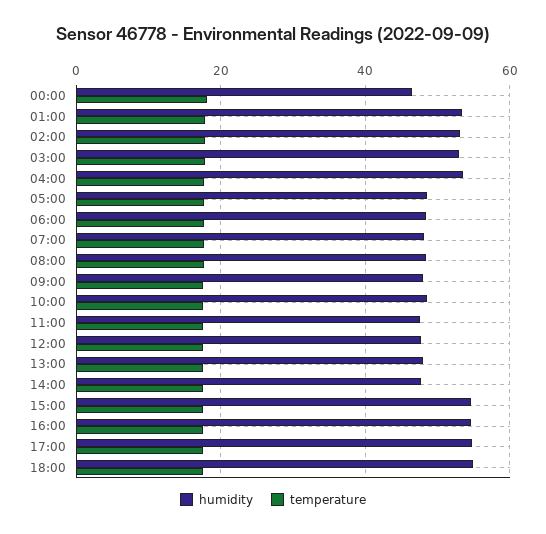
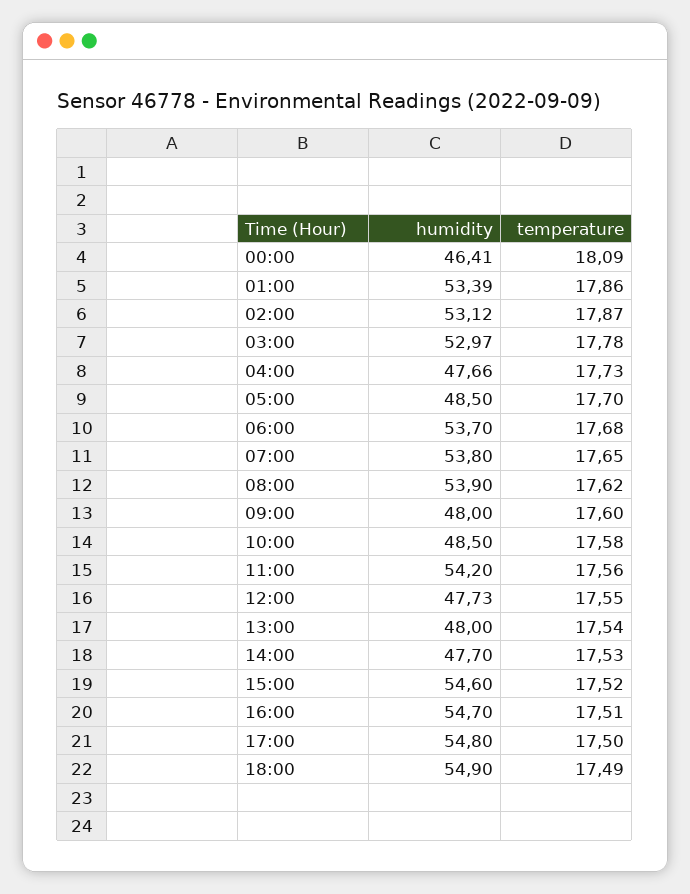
humidity, 04:00: 54 -> 47.66
humidity, 06:00: 48 -> 53.7
humidity, 07:00: 48 -> 53.8
humidity, 08:00: 48 -> 53.9
humidity, 11:00: 48 -> 54.2

